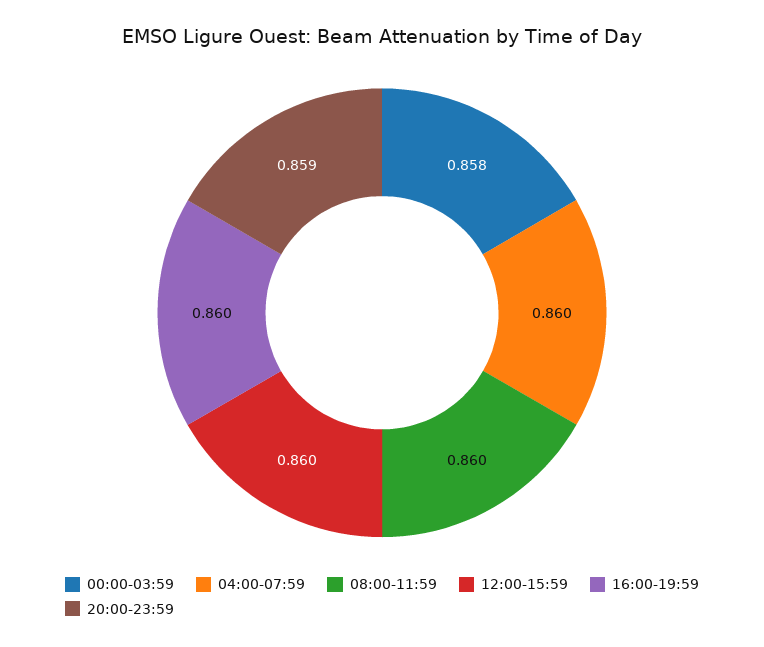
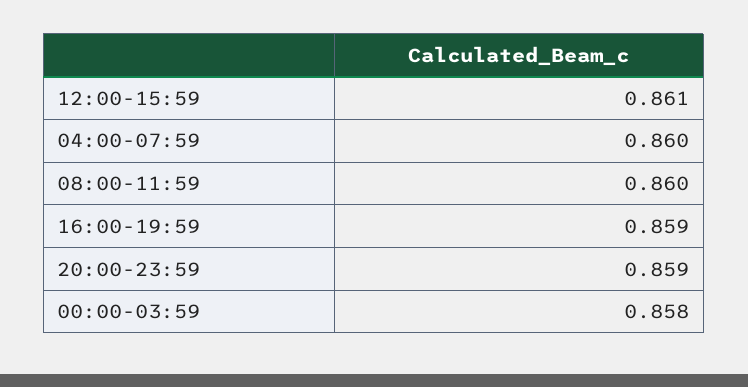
12:00-15:59: 0.86 -> 0.861
16:00-19:59: 0.86 -> 0.859

